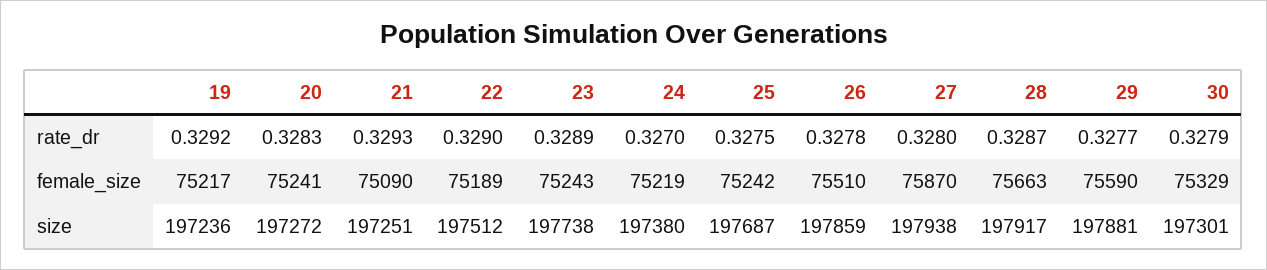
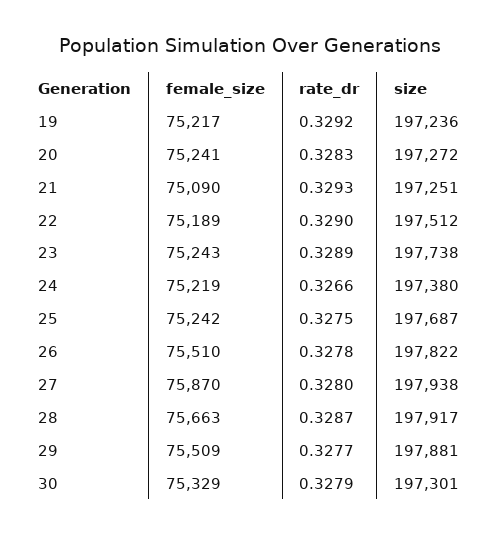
24, rate_dr: 0.327 -> 0.3266
29, female_size: 75590 -> 75509
26, size: 197859 -> 197822

